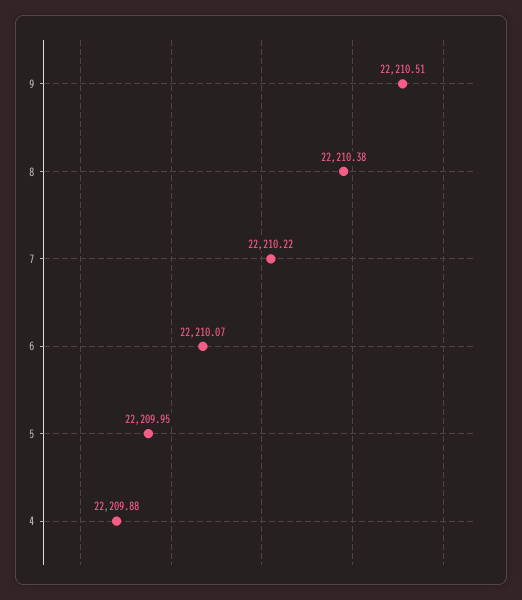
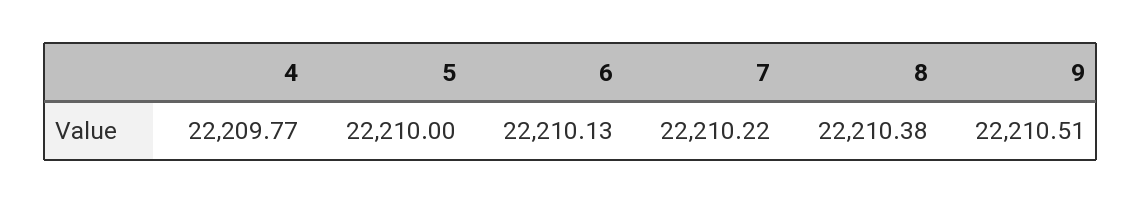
6: 22210.07 -> 22210.13
5: 22209.95 -> 22210
4: 22209.88 -> 22209.77

